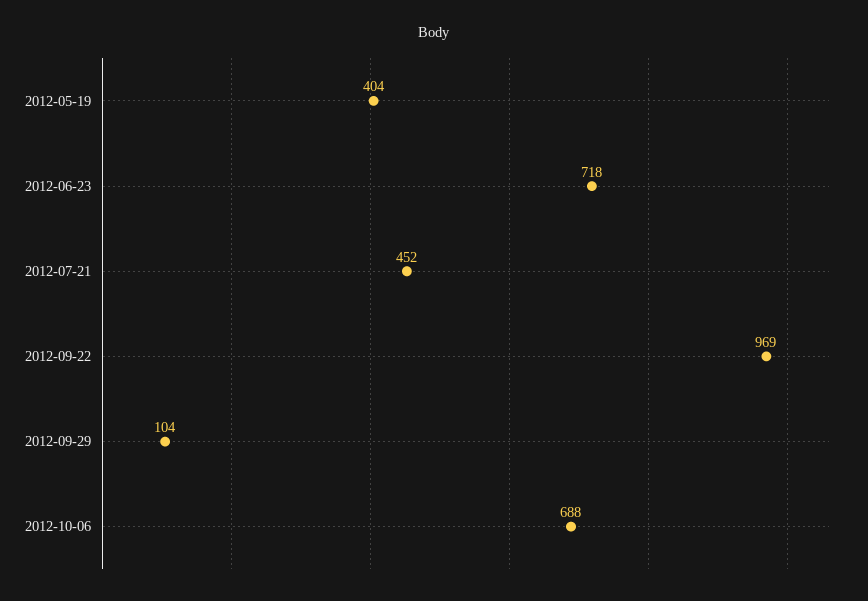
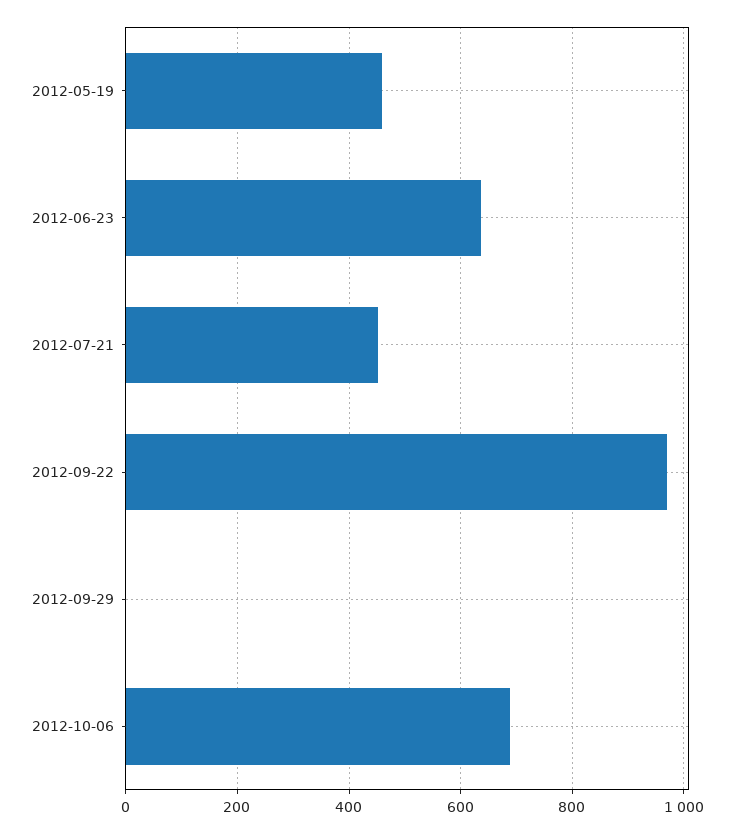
2012-05-19: 404 -> 460
2012-06-23: 718 -> 640
2012-09-29: 104 -> 0

